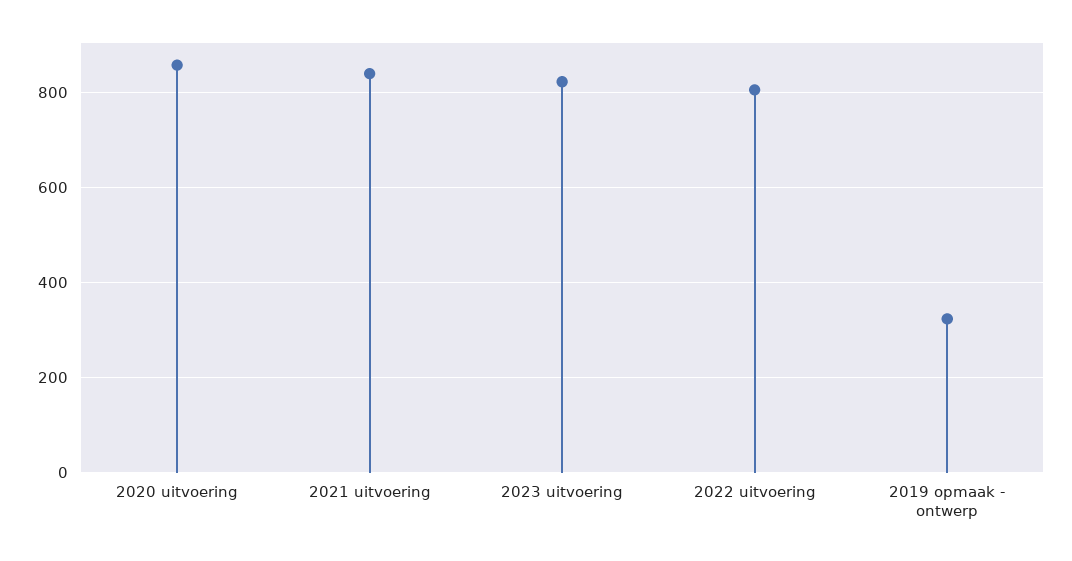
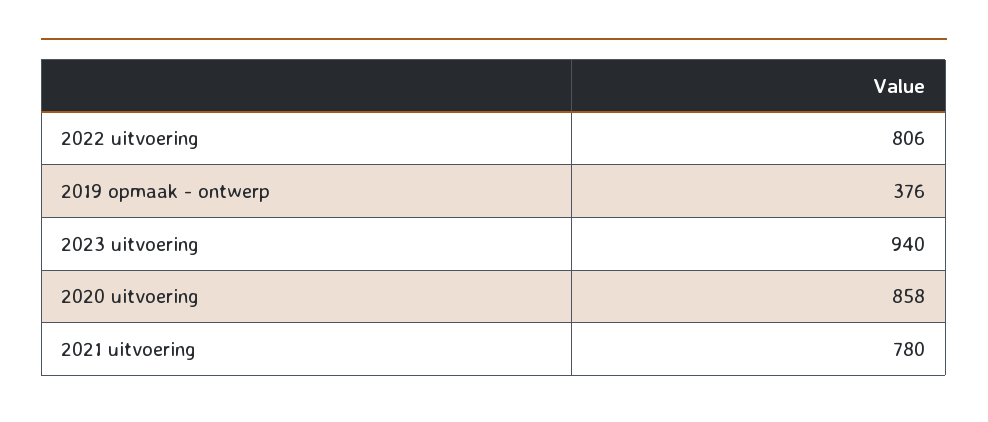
2021 uitvoering: 840 -> 780
2023 uitvoering: 820 -> 940
2019 opmaak - ontwerp: 320 -> 376

